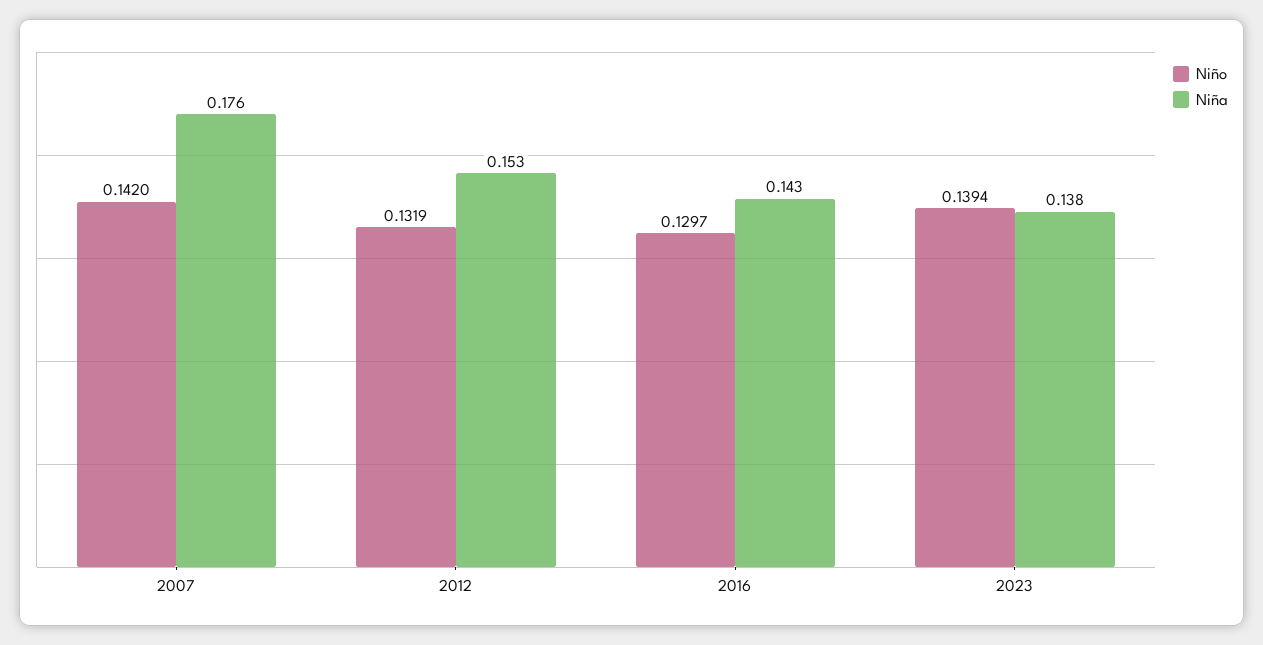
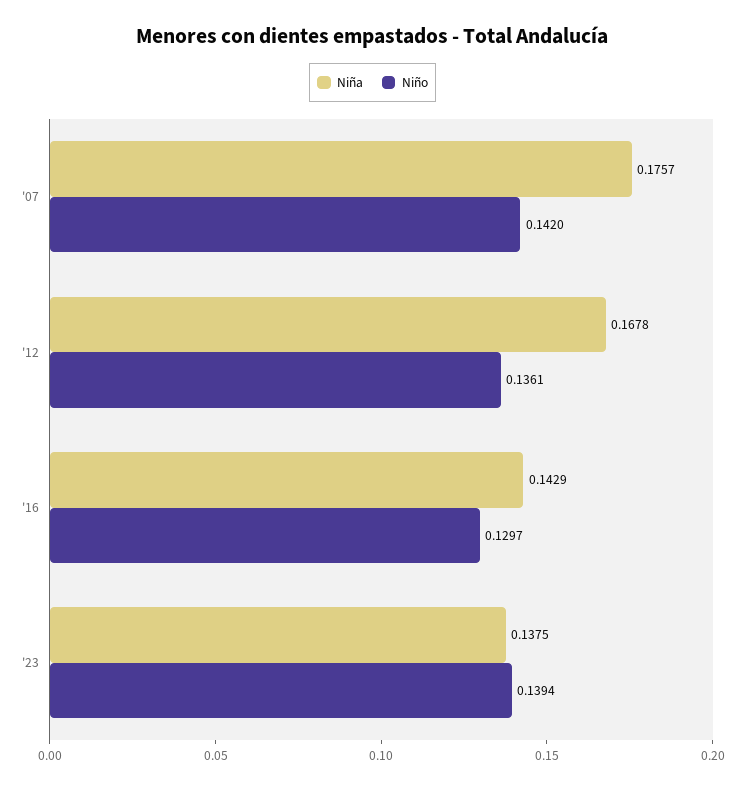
Niño, 2012: 0.1319 -> 0.1361
Niña, 2012: 0.153 -> 0.1678

